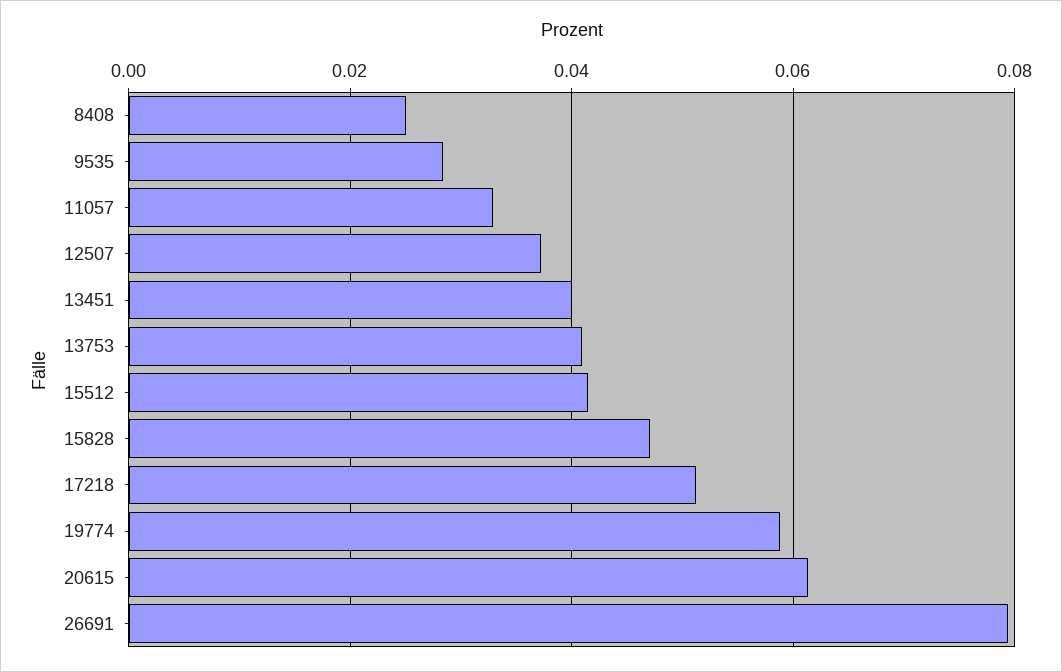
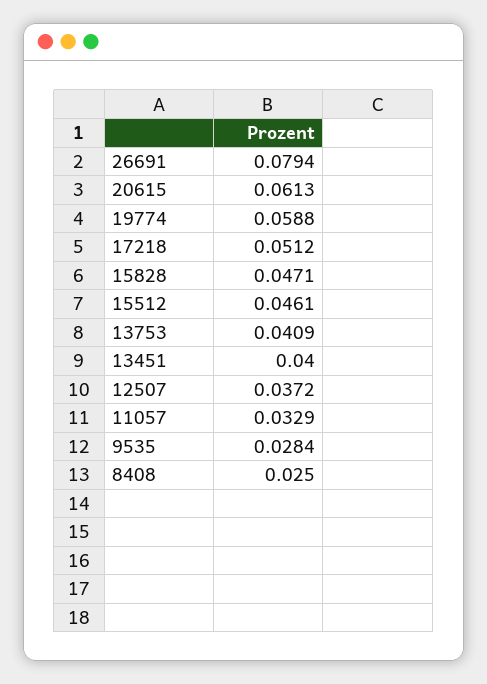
15512: 0.042 -> 0.0461

